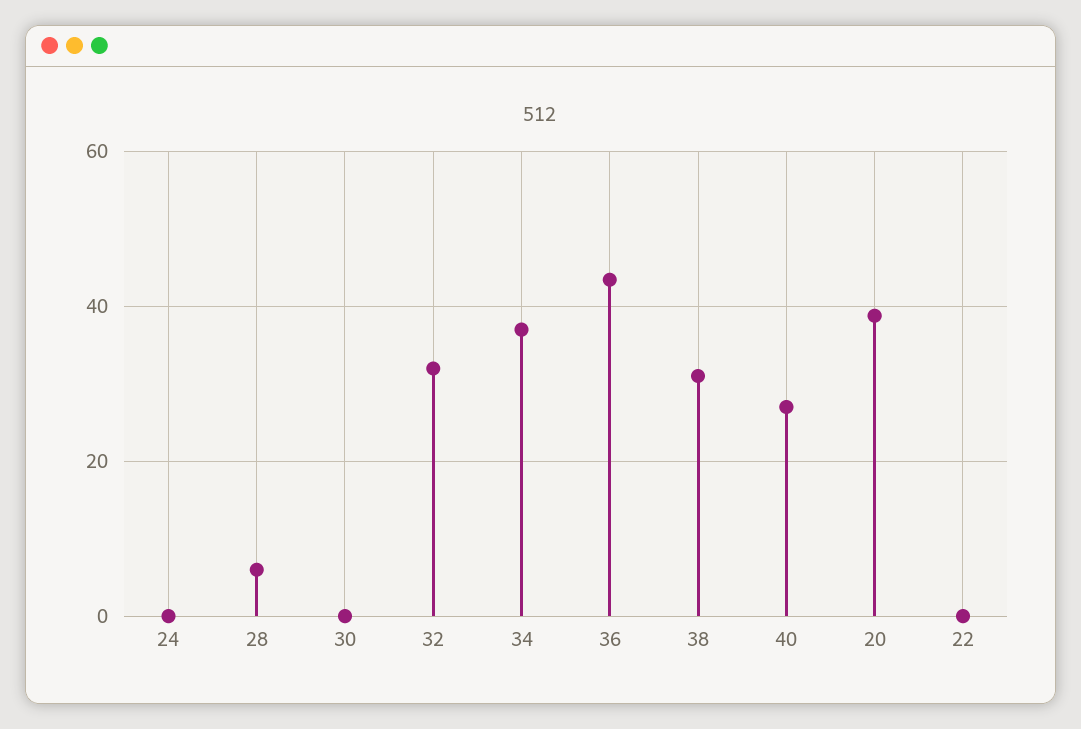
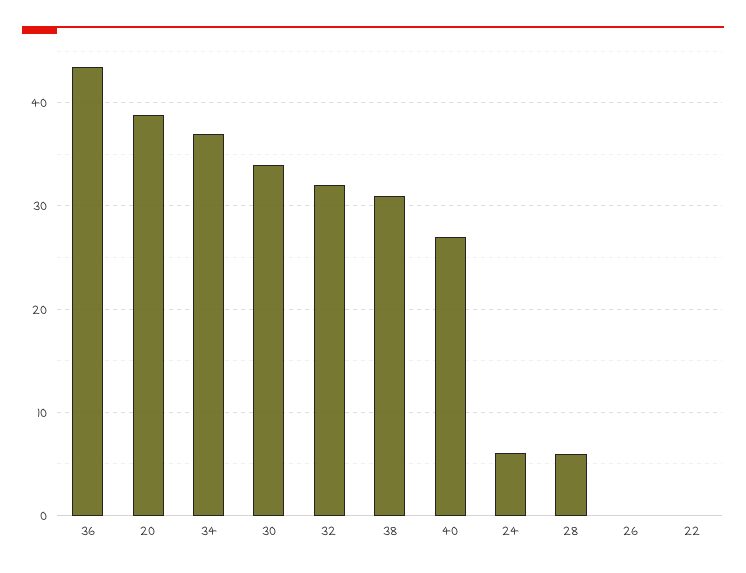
24: 0 -> 6
30: 0 -> 34
26: none -> 0

